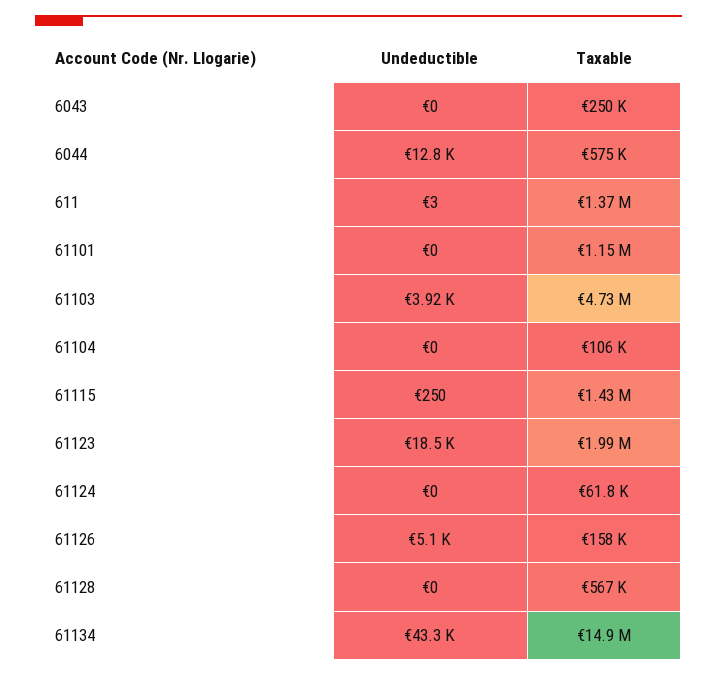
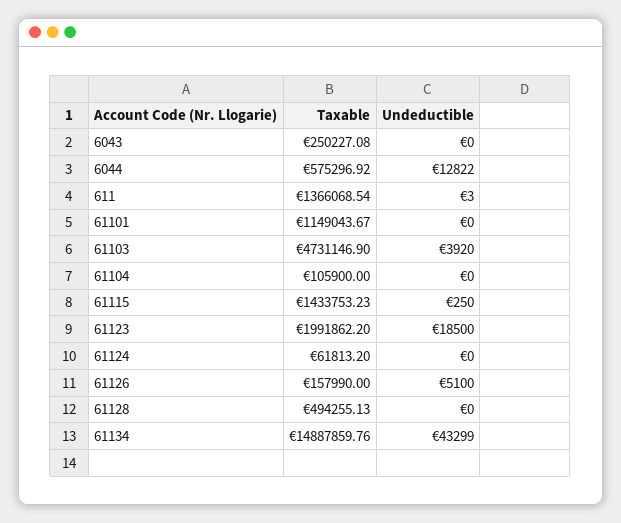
Taxable, 61128: 567000 -> 494255.13

